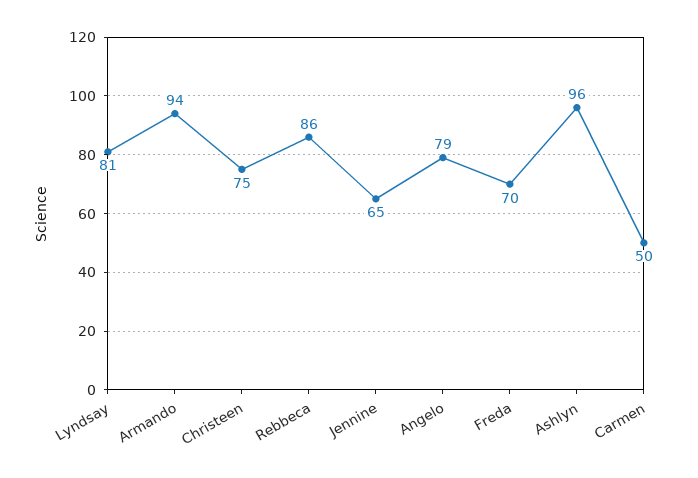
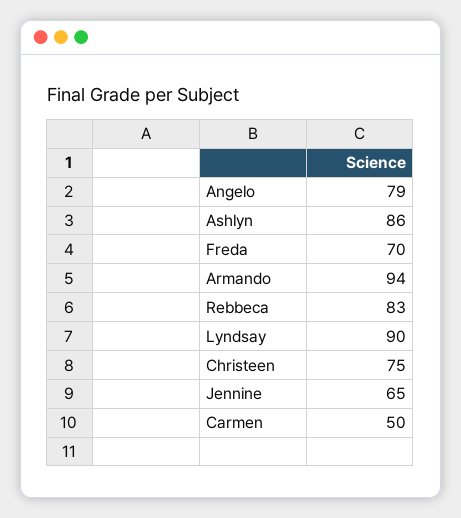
Lyndsay: 81 -> 90
Rebbeca: 86 -> 83
Ashlyn: 96 -> 86

